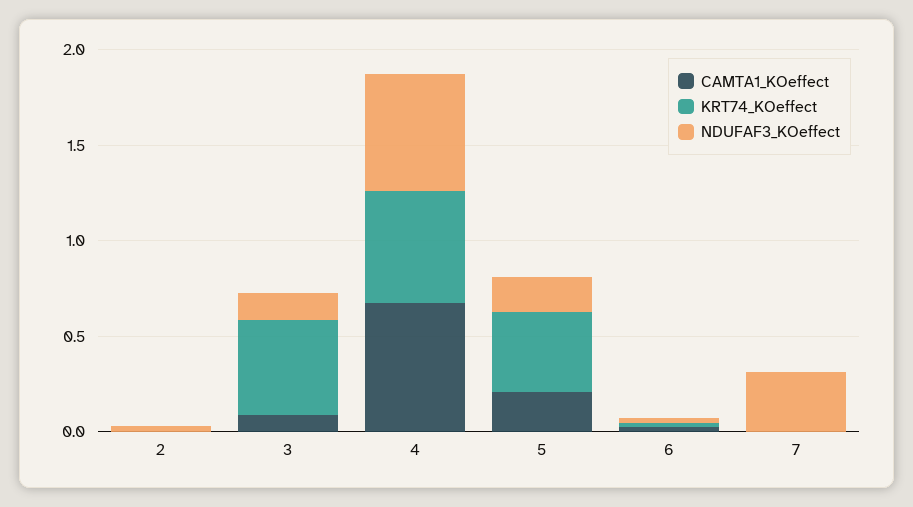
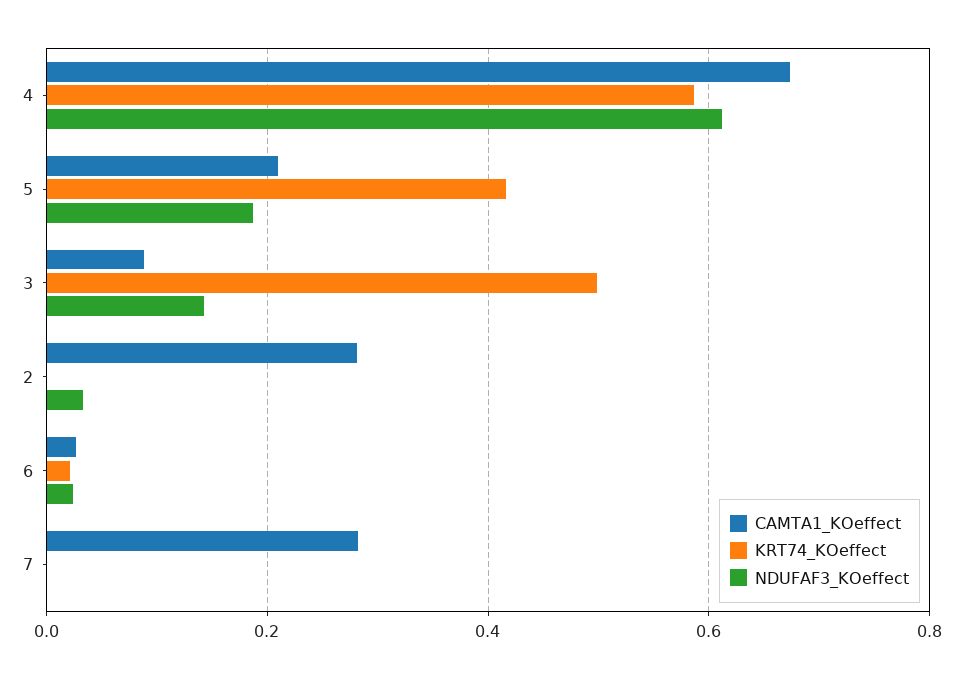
CAMTA1_KOeffect, 2: 0 -> 0.28
CAMTA1_KOeffect, 7: 0 -> 0.28
NDUFAF3_KOeffect, 7: 0.3 -> 0

